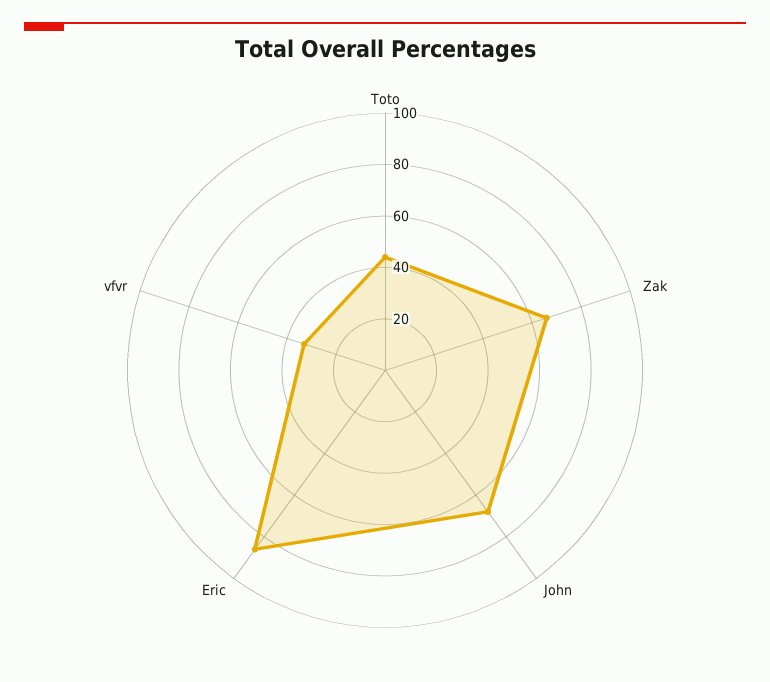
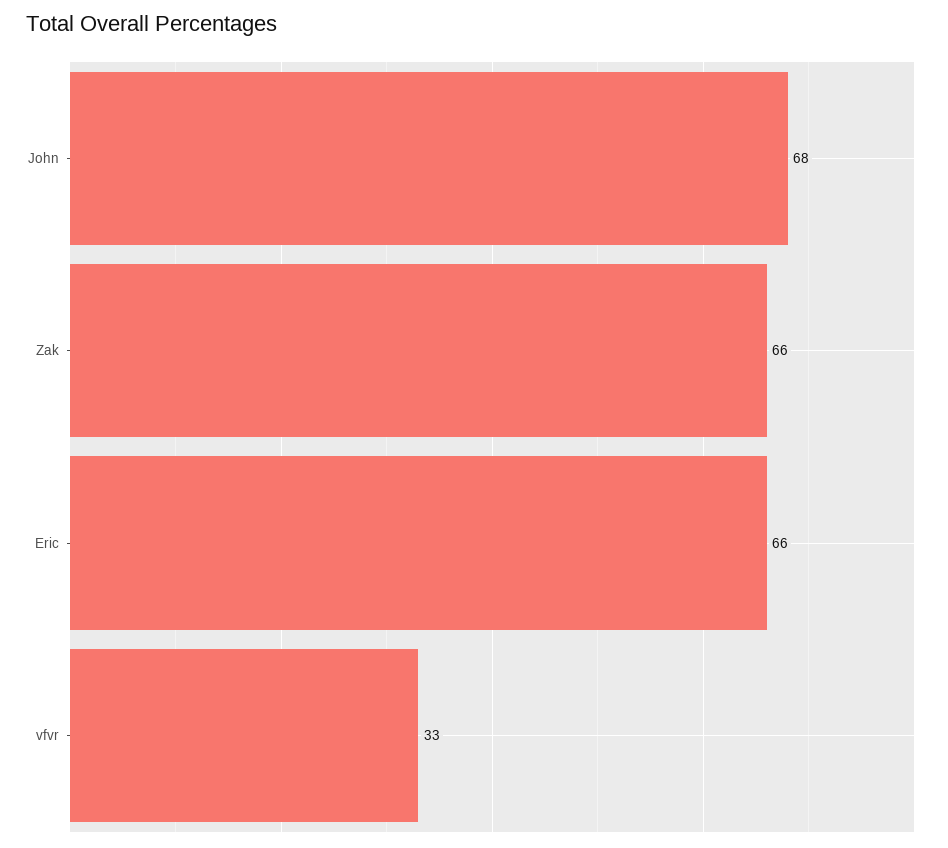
Toto: 45 -> none
Eric: 85 -> 66

